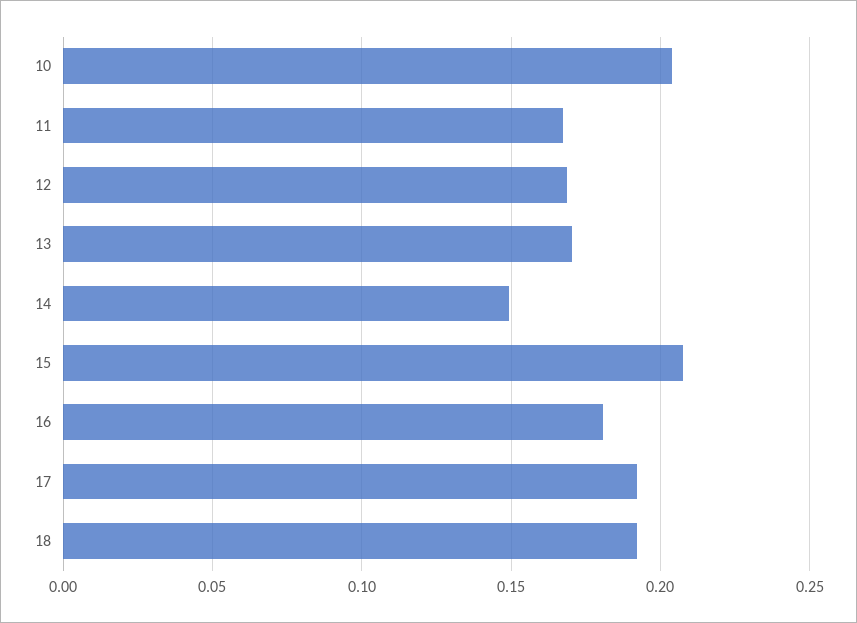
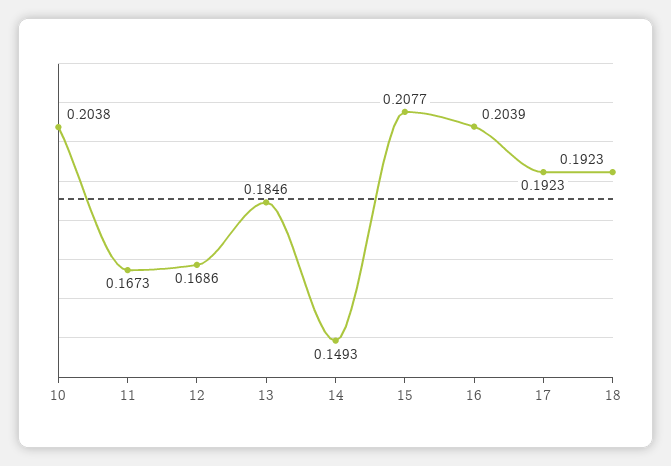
13: 0.17 -> 0.1846
16: 0.18 -> 0.2039

